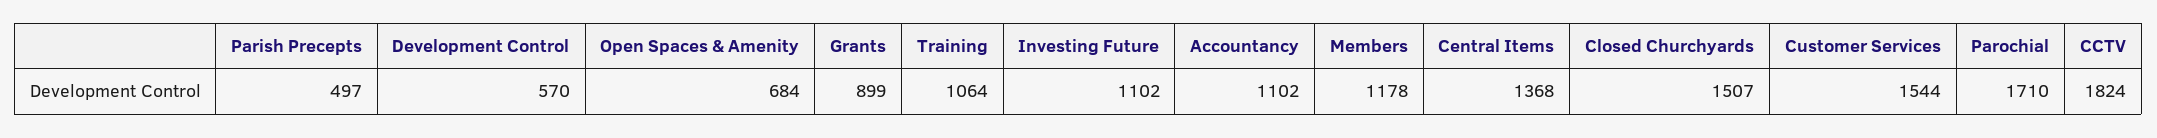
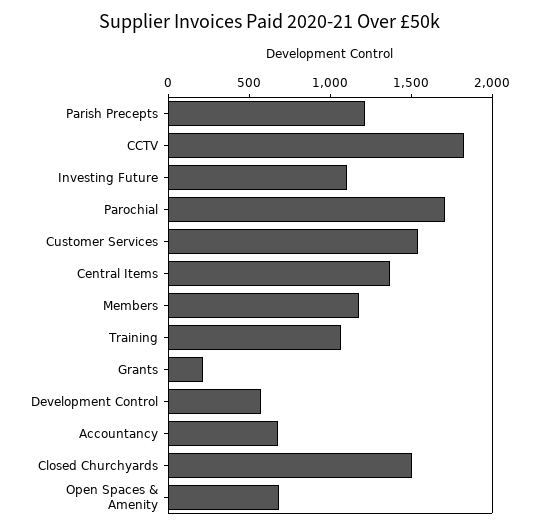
Parish Precepts: 497 -> 1200
Grants: 899 -> 200
Accountancy: 1102 -> 700

